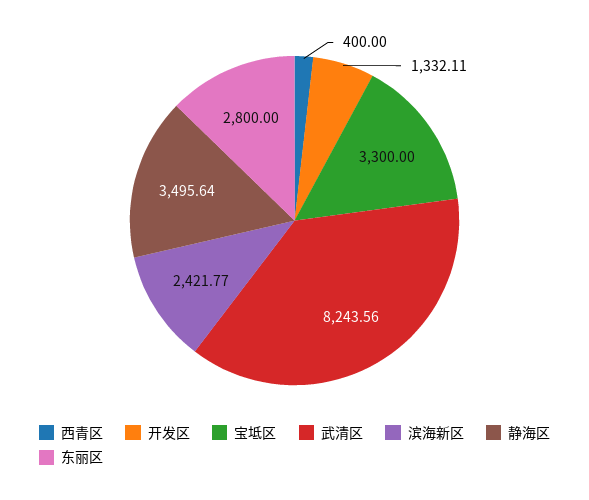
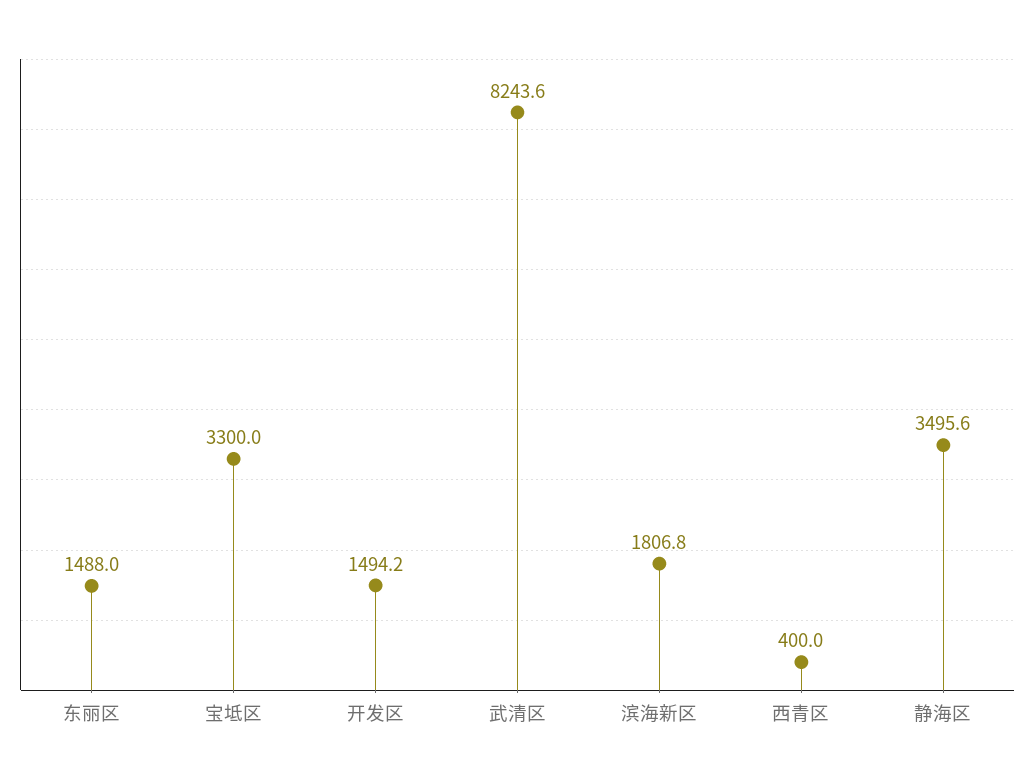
开发区: 1332.11 -> 1494.2
滨海新区: 2421.77 -> 1806.8
东丽区: 2800 -> 1488

